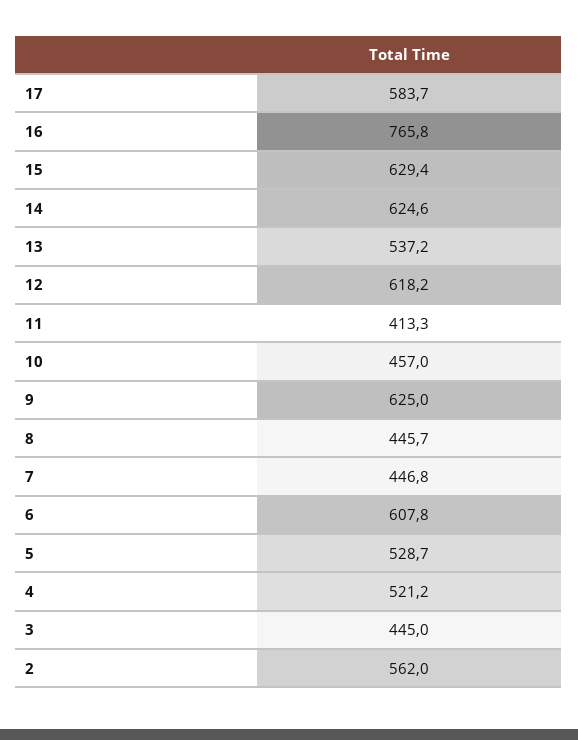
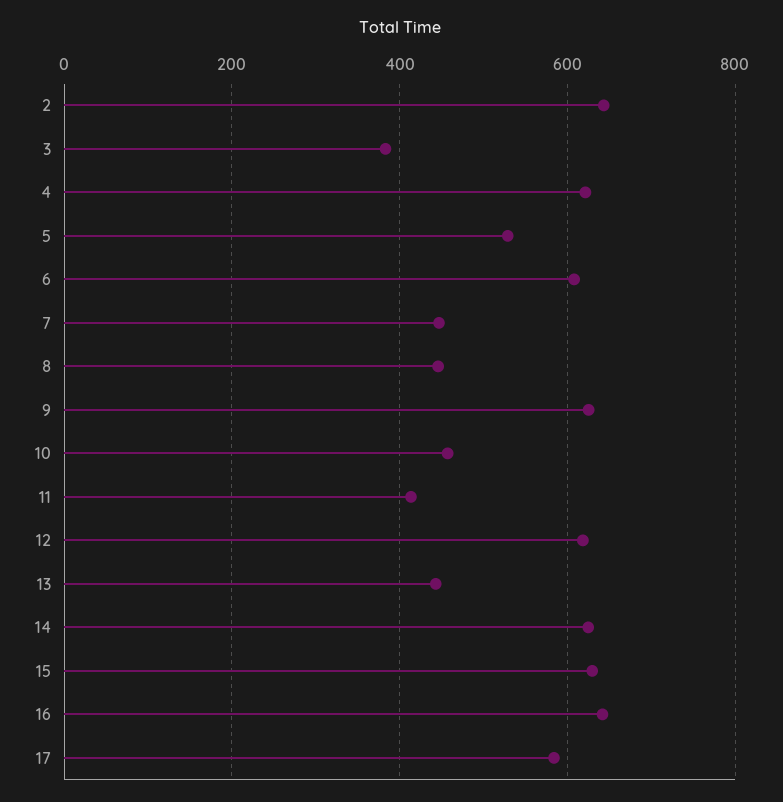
16: 765.8 -> 640
13: 537.2 -> 440
4: 521.2 -> 620
3: 445 -> 380
2: 562 -> 640

